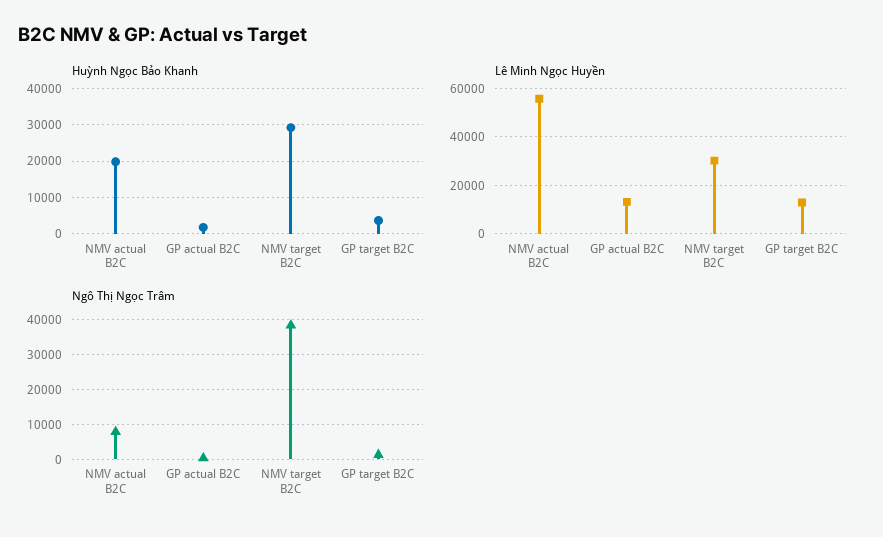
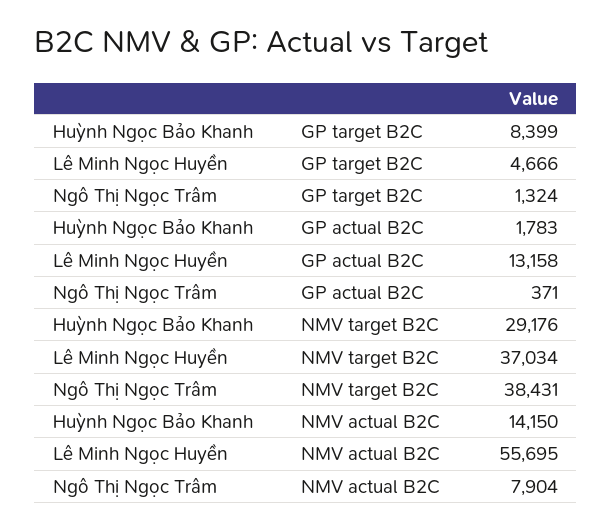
Huỳnh Ngọc Bảo Khanh, NMV actual B2C: 20000 -> 14150
Huỳnh Ngọc Bảo Khanh, GP target B2C: 4000 -> 8399
Lê Minh Ngọc Huyền, NMV target B2C: 30000 -> 37034
Lê Minh Ngọc Huyền, GP target B2C: 12500 -> 4666

